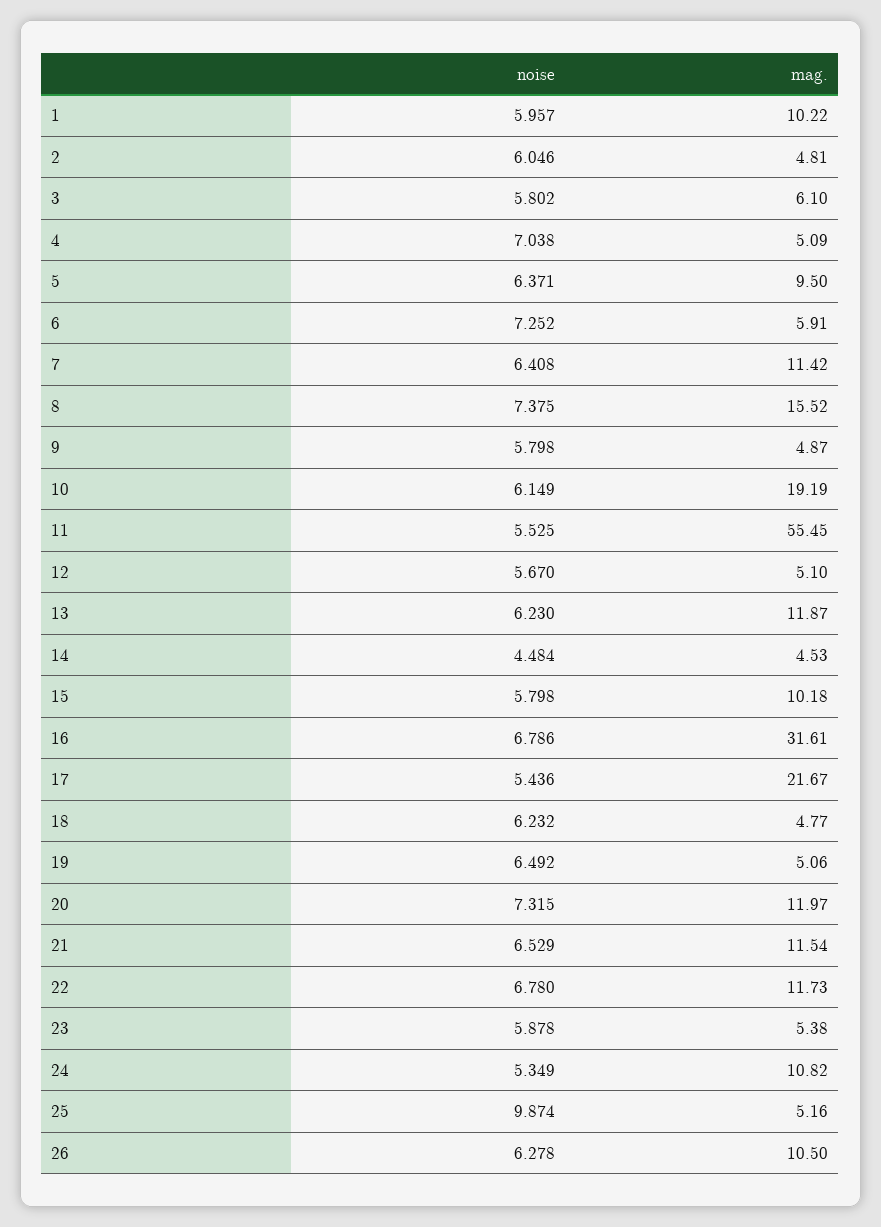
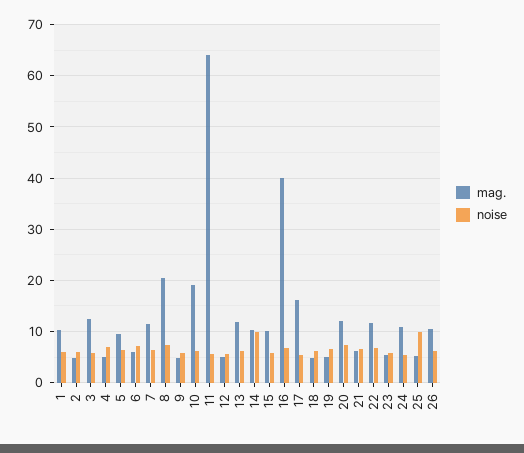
mag., 3: 6.1 -> 12
mag., 8: 15.52 -> 20
mag., 11: 55.45 -> 64
noise, 14: 4.484 -> 10
mag., 14: 4.53 -> 10
mag., 16: 31.61 -> 40
mag., 17: 21.67 -> 16
mag., 21: 11.54 -> 6

